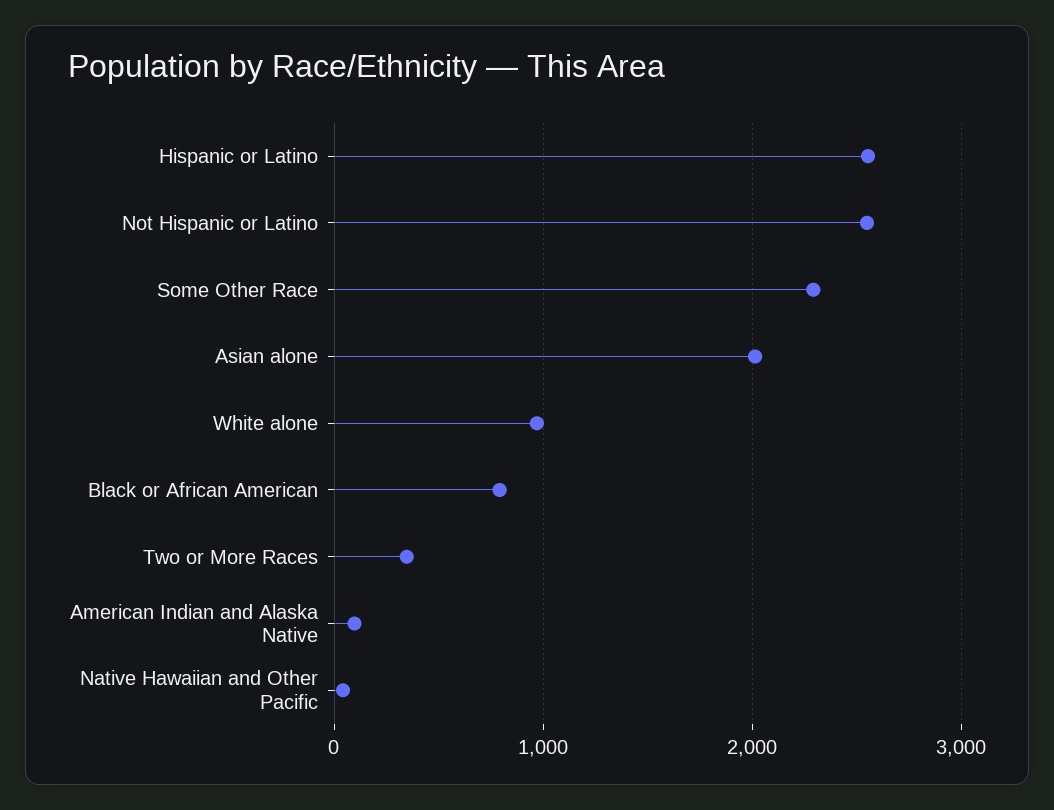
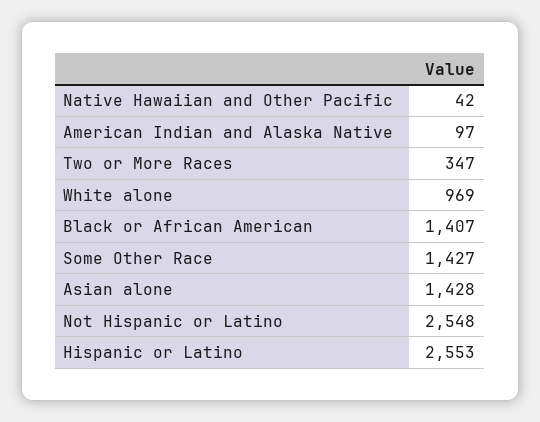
Some Other Race: 2300 -> 1427
Asian alone: 2000 -> 1428
Black or African American: 800 -> 1407

